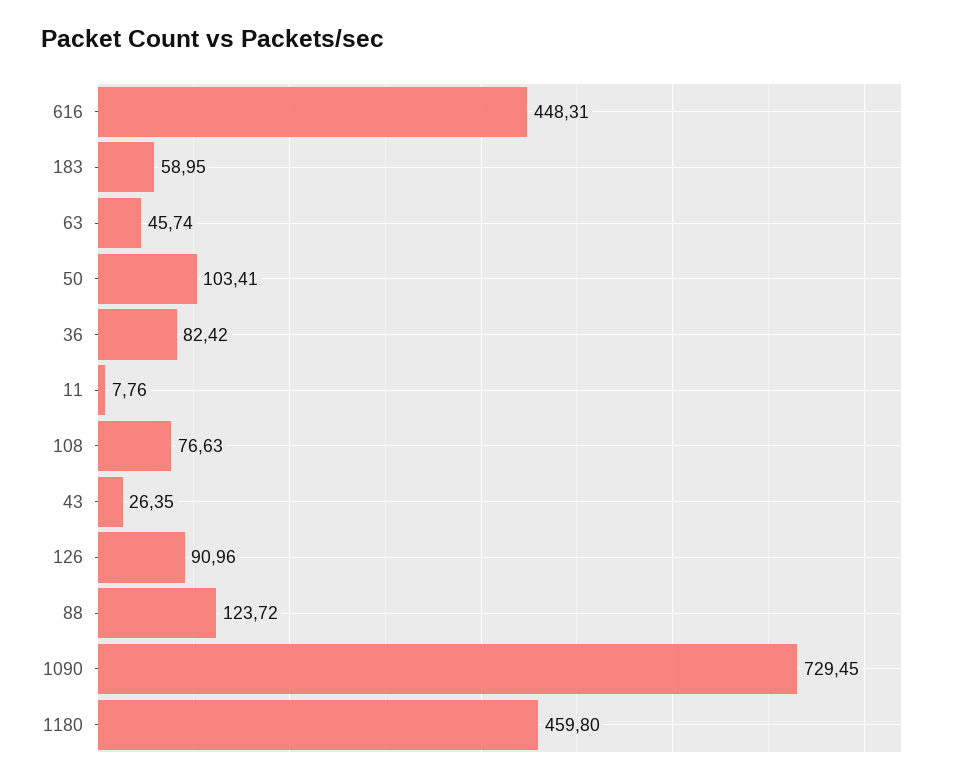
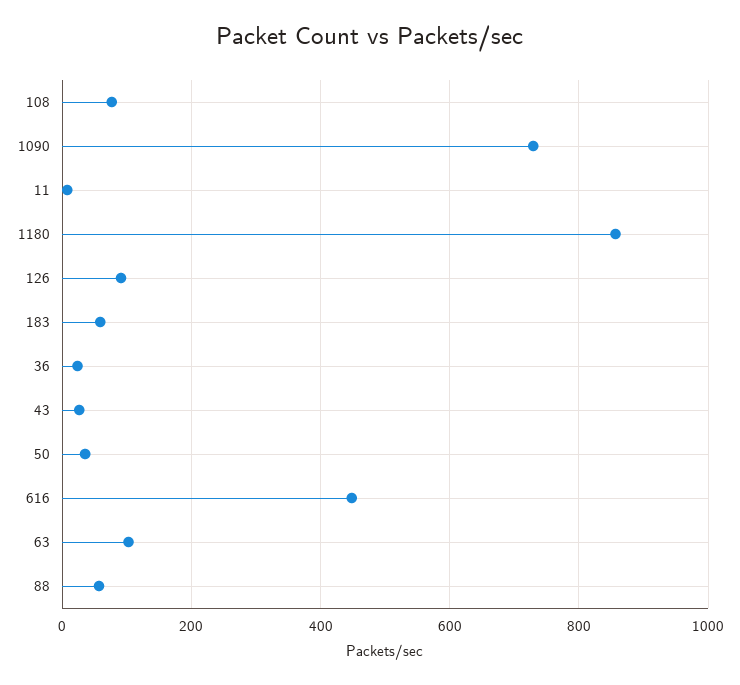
63: 45.74 -> 100
50: 103.41 -> 40
36: 82.42 -> 20
88: 123.72 -> 60
1180: 459.8 -> 860

